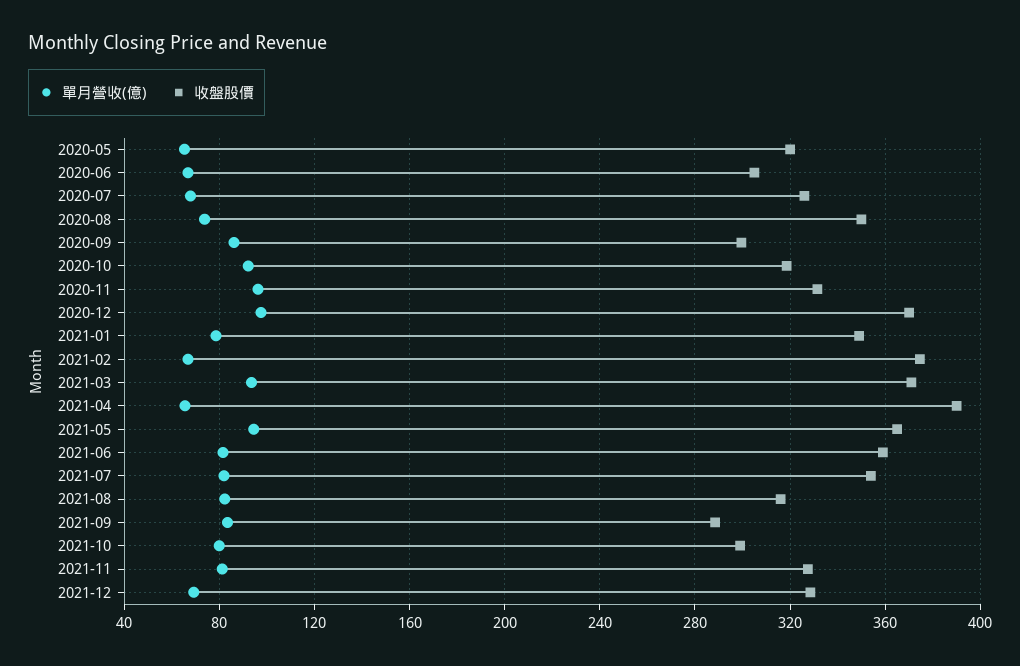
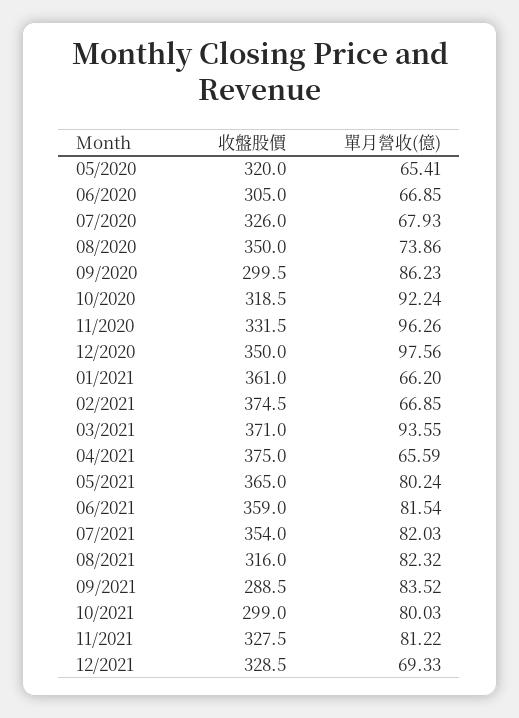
收盤股價, 2020-12: 370 -> 350
單月營收(億), 2021-01: 80 -> 66.2
收盤股價, 2021-01: 350 -> 361
收盤股價, 2021-04: 390 -> 375
單月營收(億), 2021-05: 95 -> 80.24

